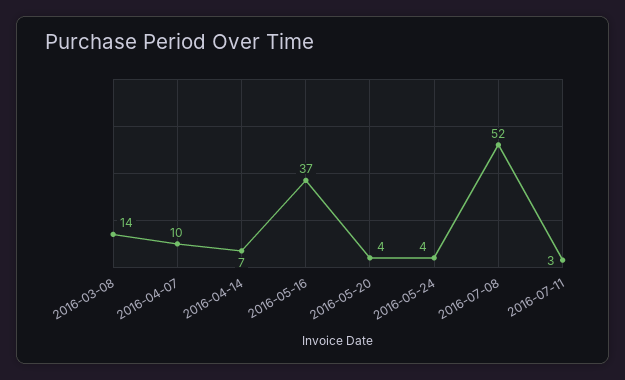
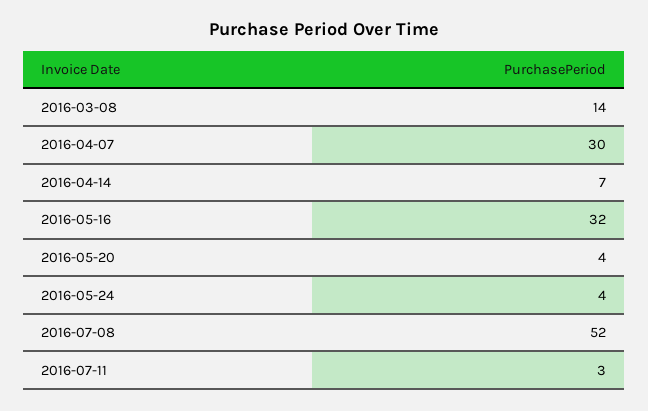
2016-04-07: 10 -> 30
2016-05-16: 37 -> 32

